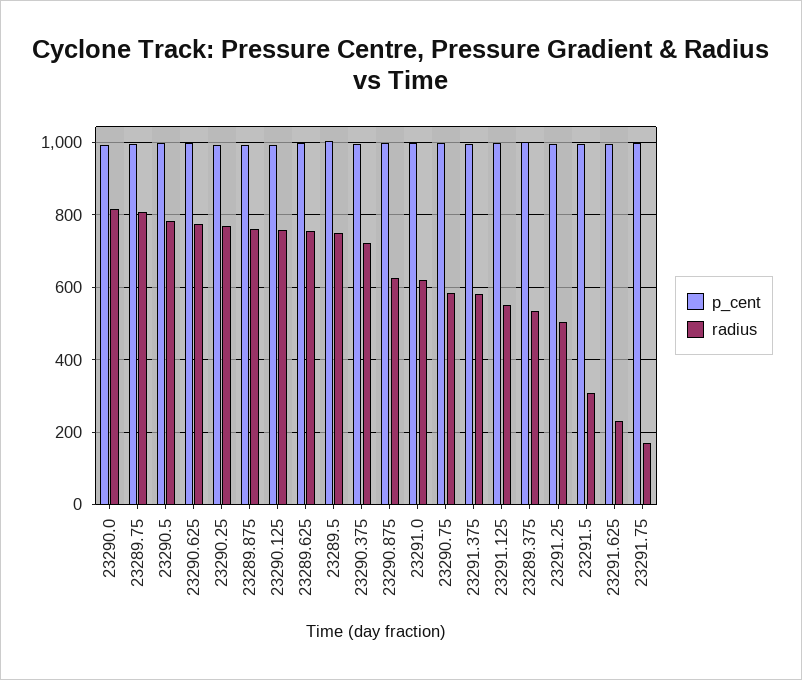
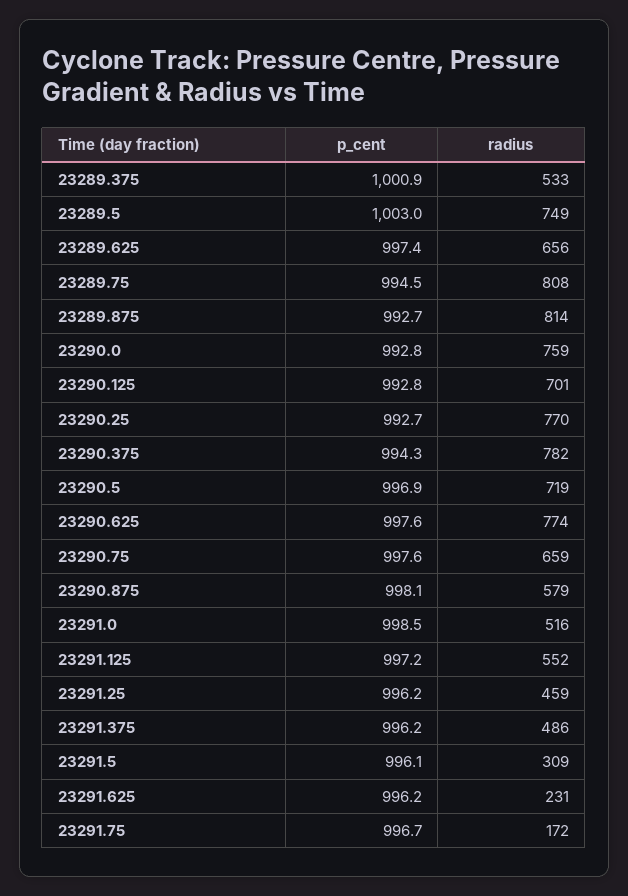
radius, 23290.0: 820 -> 759
radius, 23290.5: 780 -> 719
radius, 23289.875: 760 -> 814
radius, 23290.125: 760 -> 701
radius, 23289.625: 760 -> 656
radius, 23290.375: 720 -> 782
radius, 23290.875: 620 -> 579
radius, 23291.0: 620 -> 516
radius, 23290.75: 580 -> 659
radius, 23291.375: 580 -> 486
radius, 23291.25: 500 -> 459

